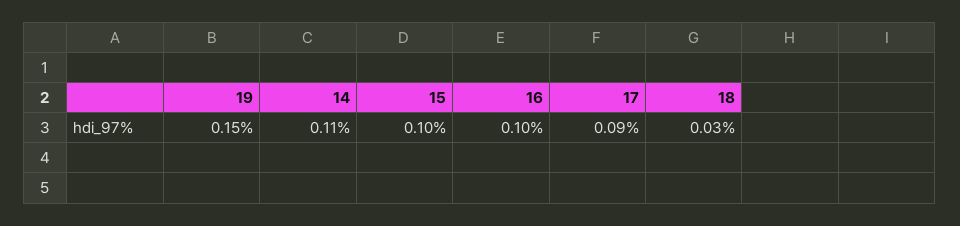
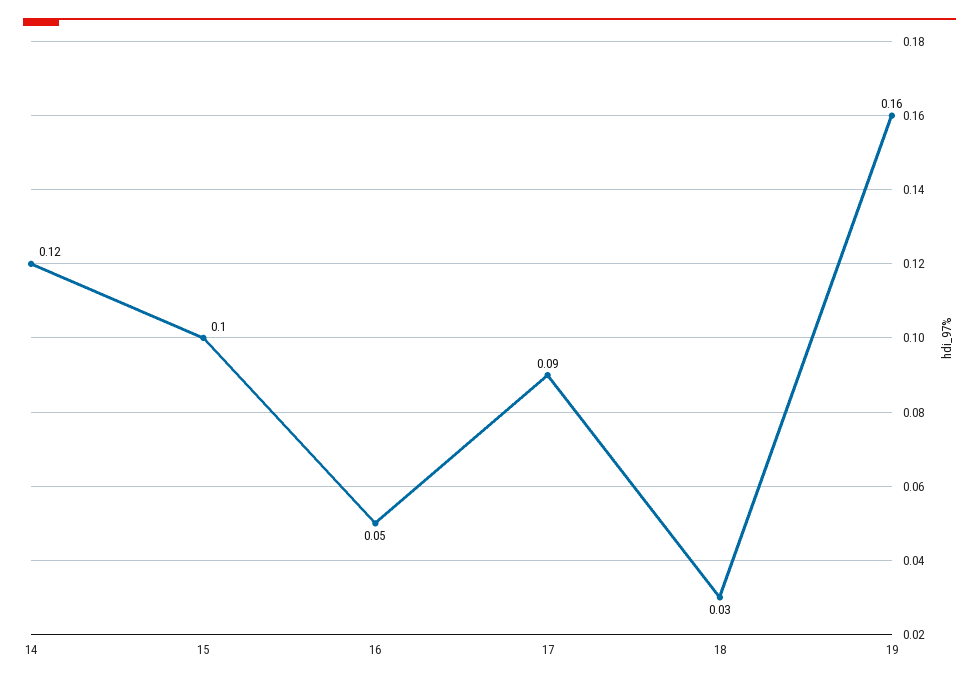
19: 0.15 -> 0.16
14: 0.11 -> 0.12
16: 0.1 -> 0.05

